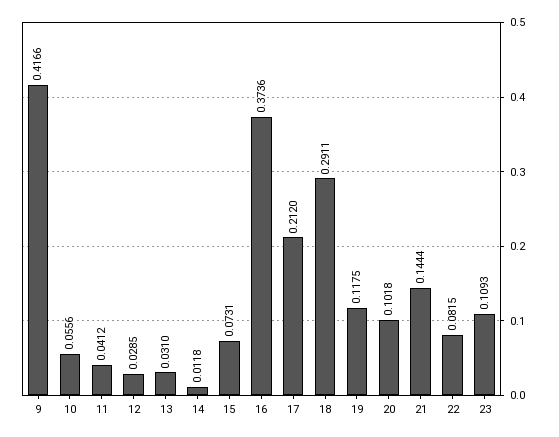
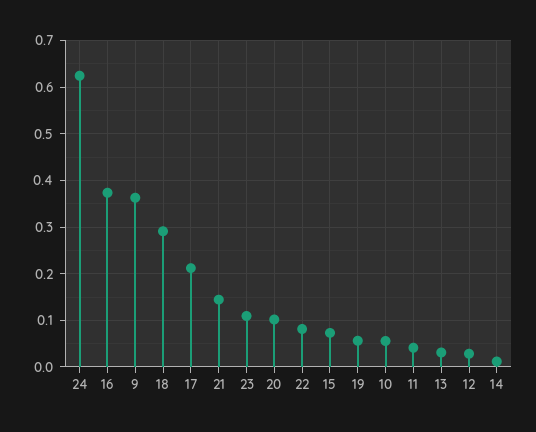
9: 0.4166 -> 0.36
19: 0.1175 -> 0.06
24: none -> 0.62

